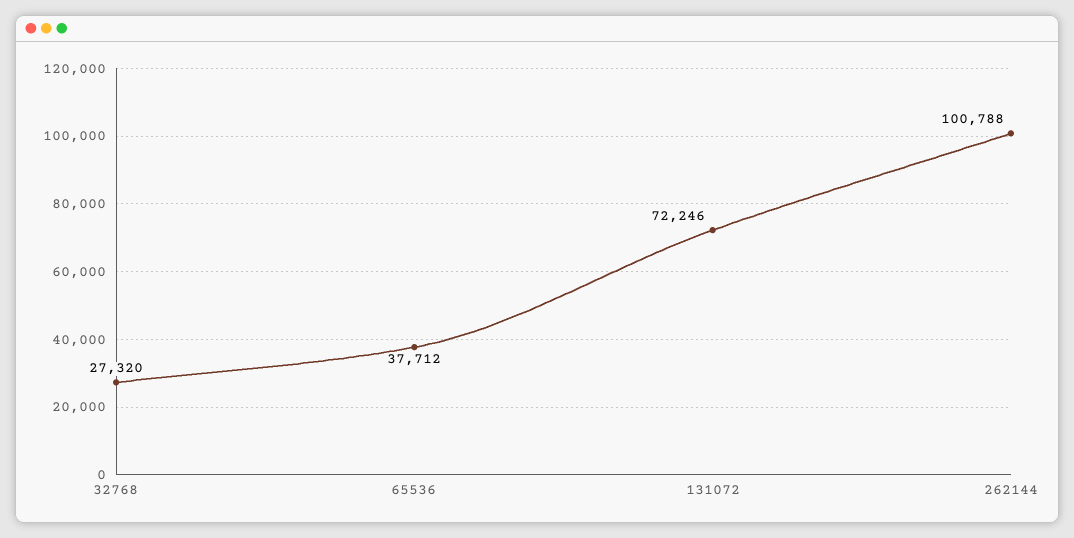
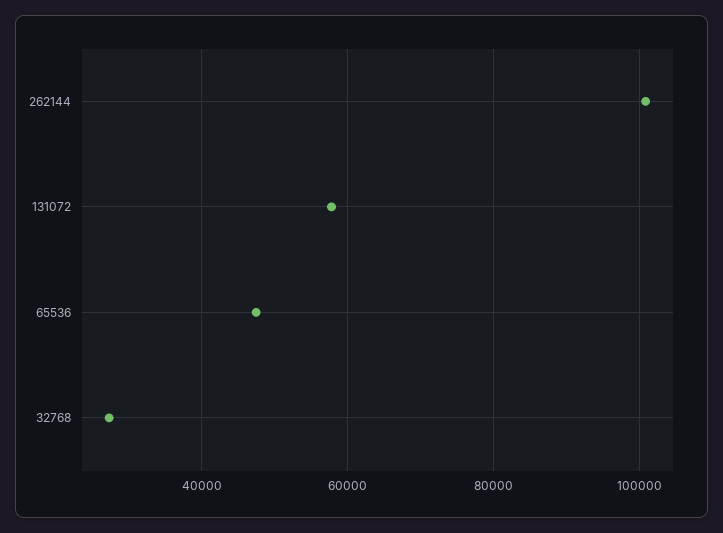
65536: 37712 -> 48000
131072: 72246 -> 58000

